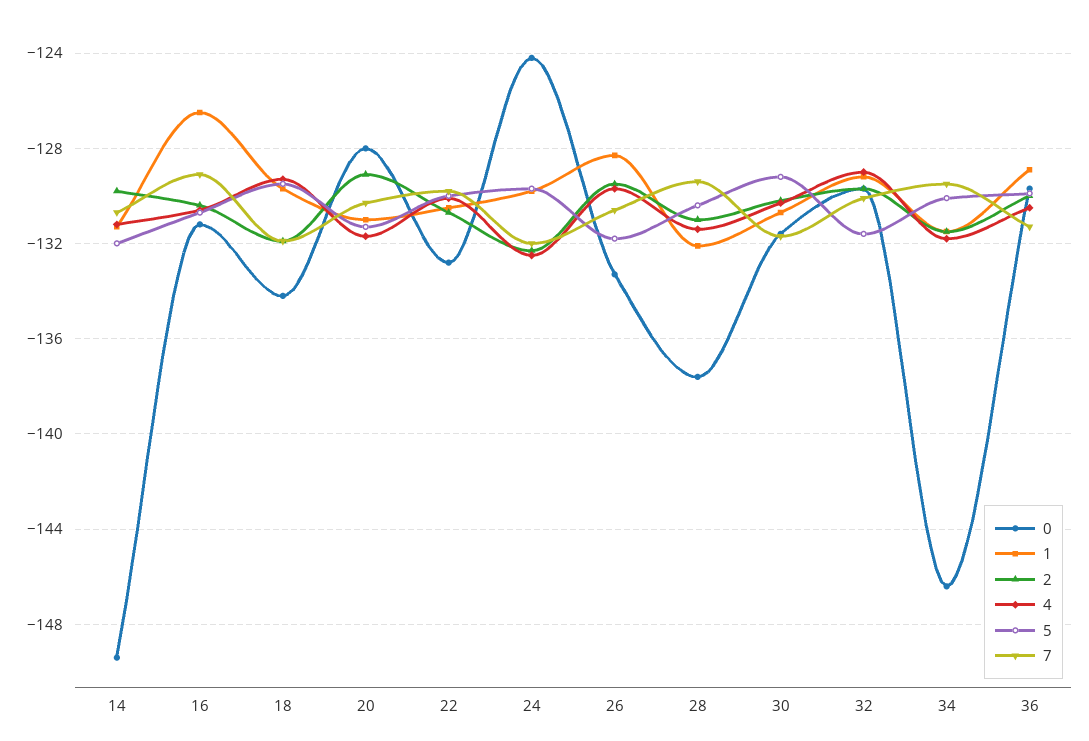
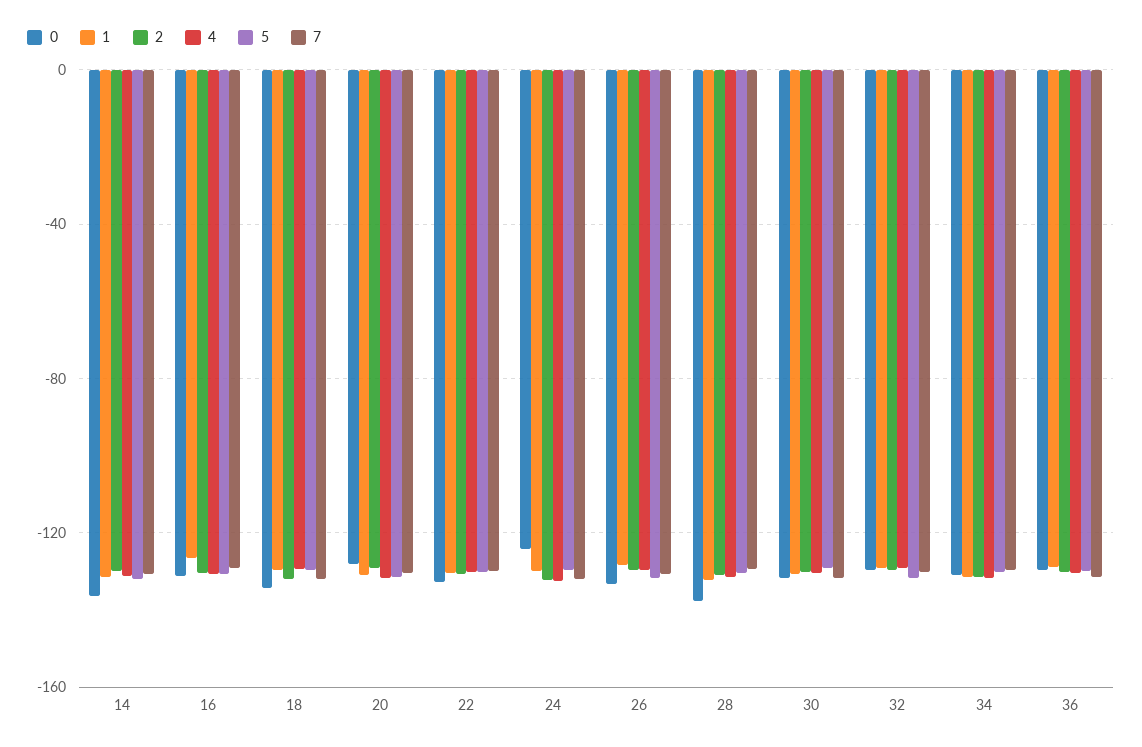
0, 14: -149.5 -> -135
0, 34: -146.5 -> -130

